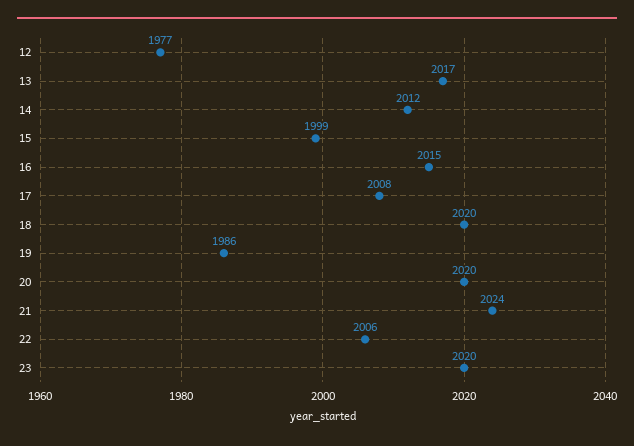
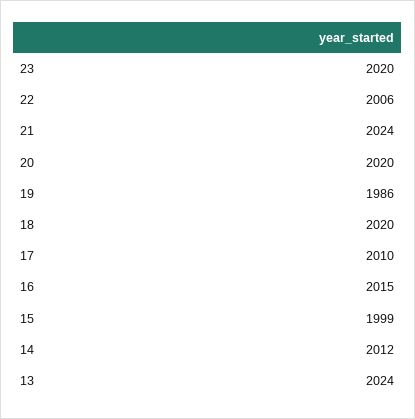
12: 1977 -> none
13: 2017 -> 2024
17: 2008 -> 2010

